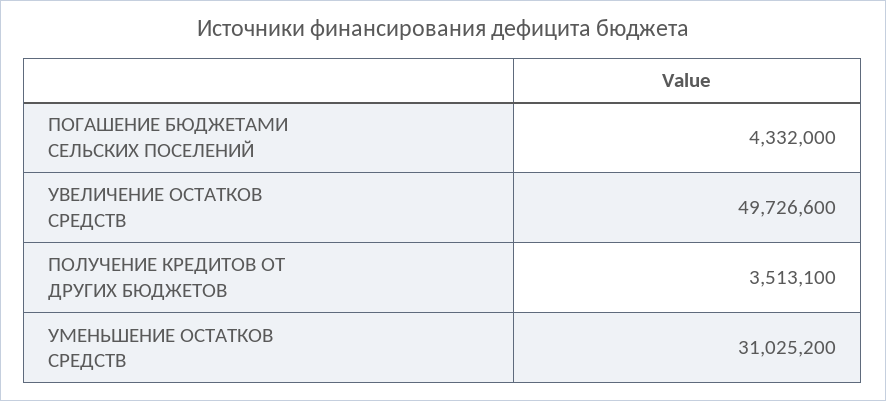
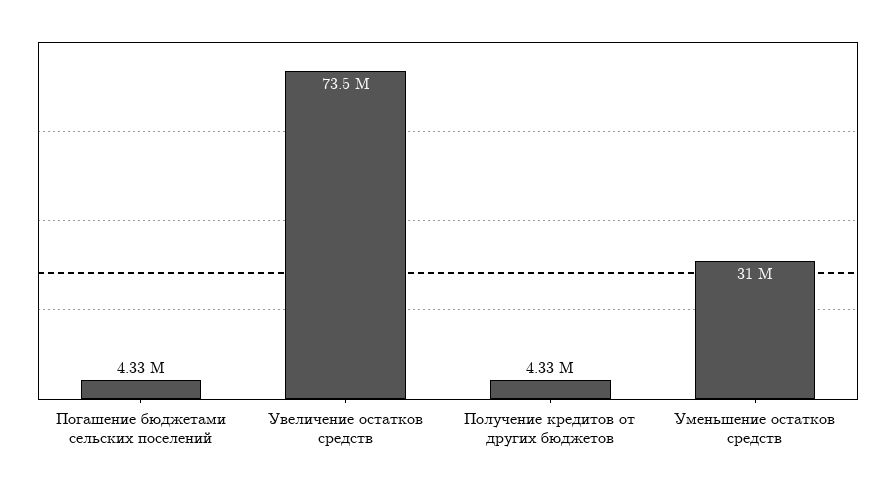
УВЕЛИЧЕНИЕ ОСТАТКОВ СРЕДСТВ: 49726600 -> 73500000
ПОЛУЧЕНИЕ КРЕДИТОВ ОТ ДРУГИХ БЮДЖЕТОВ: 3513100 -> 4330000

